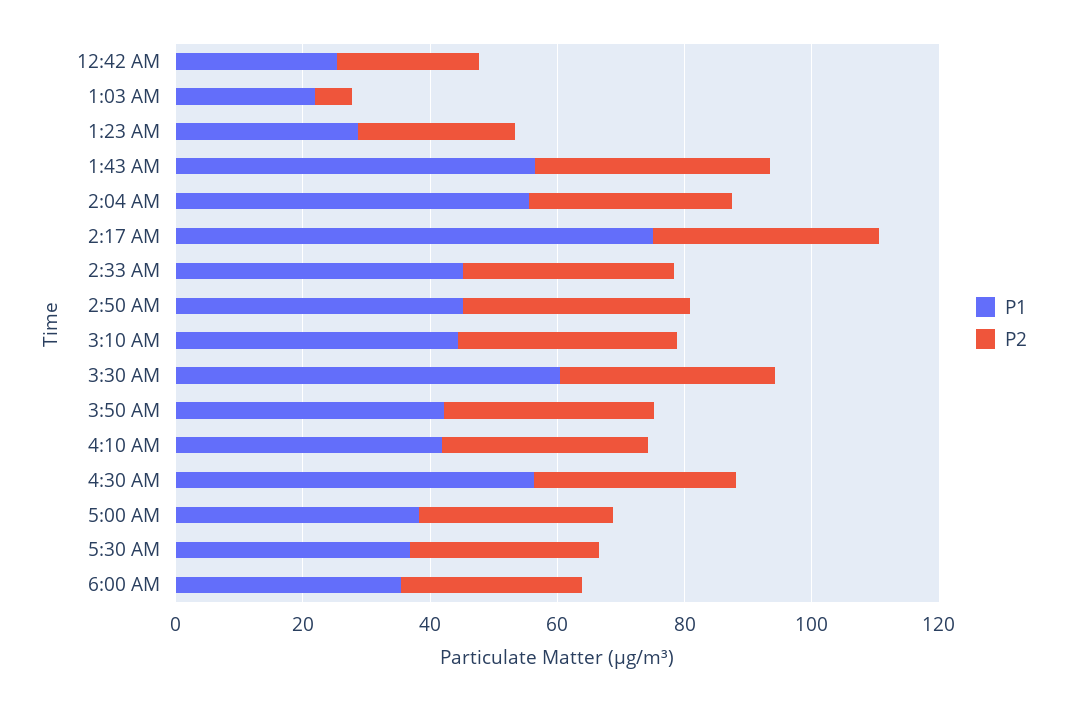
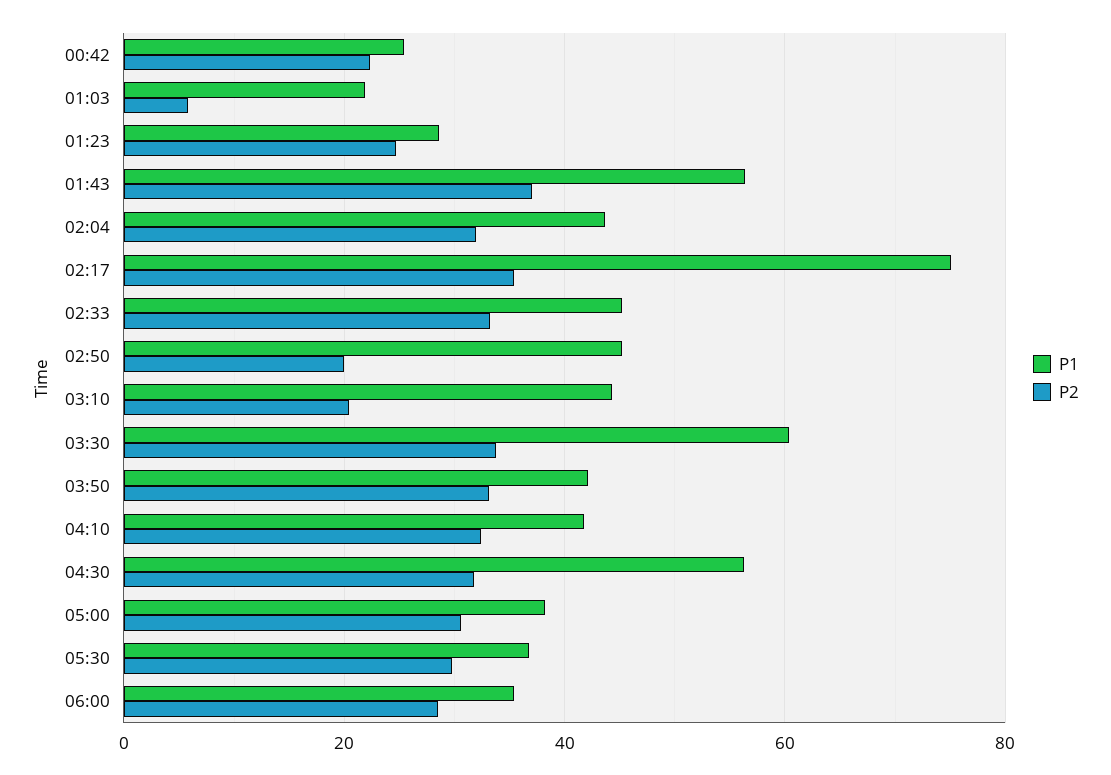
P1, 2:04 AM: 55 -> 44
P2, 2:50 AM: 35 -> 20
P2, 3:10 AM: 35 -> 20

